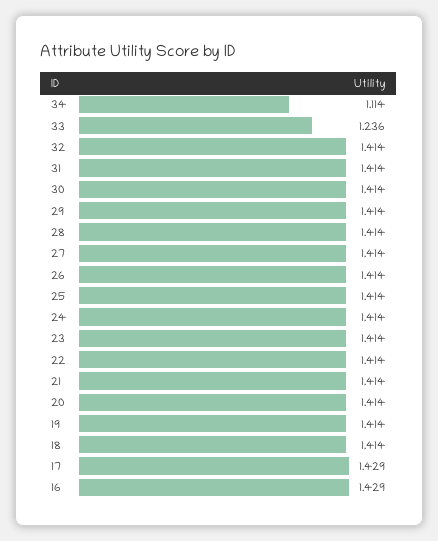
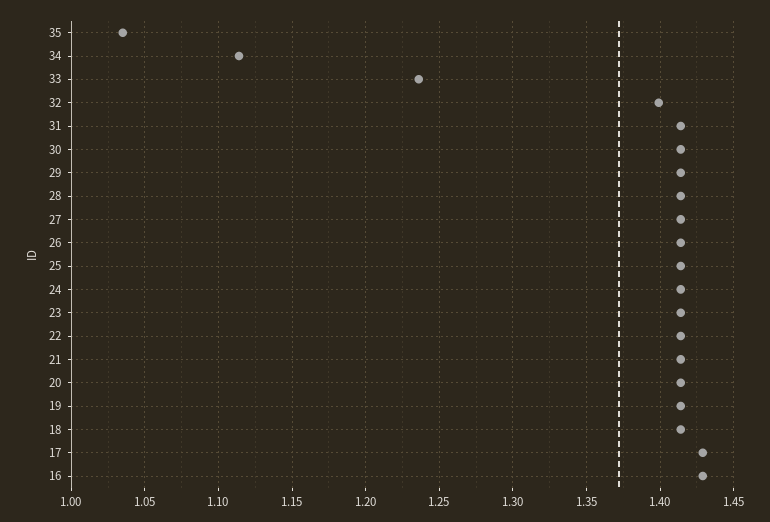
32: 1.414 -> 1.4
35: none -> 1.035

